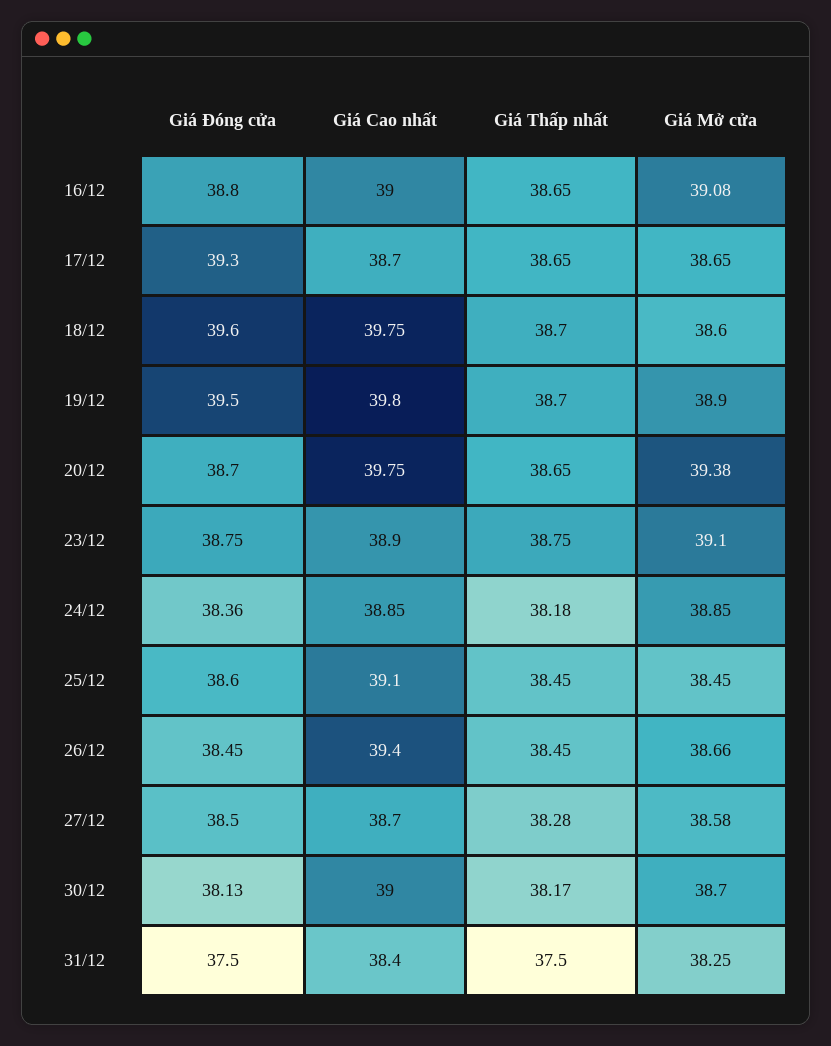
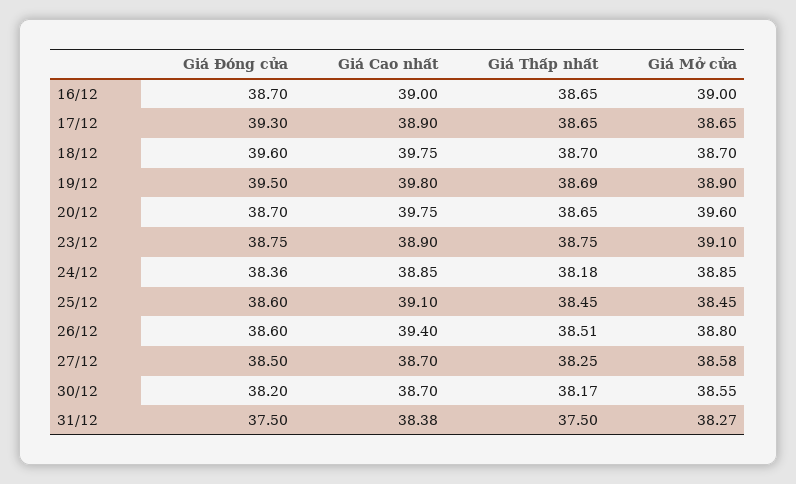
Giá Đóng cửa, 16/12: 38.8 -> 38.7
Giá Mở cửa, 16/12: 39.08 -> 39
Giá Cao nhất, 17/12: 38.7 -> 38.9
Giá Mở cửa, 18/12: 38.6 -> 38.7
Giá Thấp nhất, 19/12: 38.7 -> 38.69
Giá Mở cửa, 20/12: 39.38 -> 39.6
Giá Đóng cửa, 26/12: 38.45 -> 38.6
Giá Thấp nhất, 26/12: 38.45 -> 38.51
Giá Mở cửa, 26/12: 38.66 -> 38.8
Giá Thấp nhất, 27/12: 38.28 -> 38.25
Giá Đóng cửa, 30/12: 38.13 -> 38.2
Giá Cao nhất, 30/12: 39 -> 38.7
Giá Mở cửa, 30/12: 38.7 -> 38.55
Giá Cao nhất, 31/12: 38.4 -> 38.38
Giá Mở cửa, 31/12: 38.25 -> 38.27

